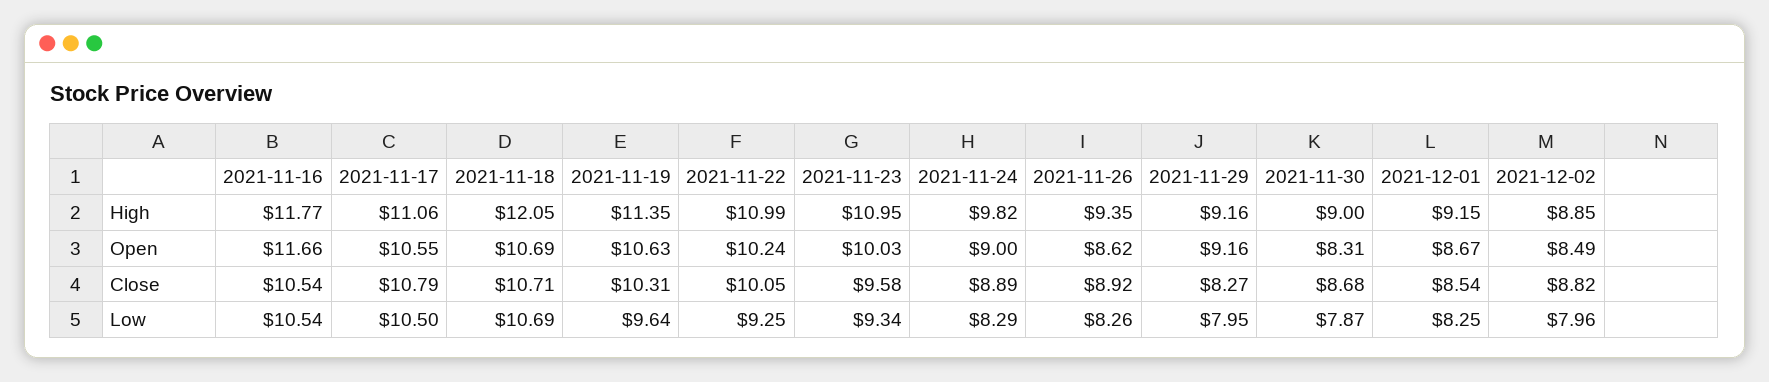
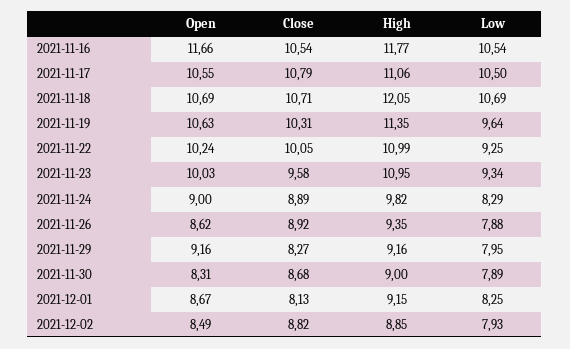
2021-12-01, Close: 8.54 -> 8.13
2021-11-26, Low: 8.26 -> 7.88
2021-11-30, Low: 7.87 -> 7.89
2021-12-02, Low: 7.96 -> 7.93

